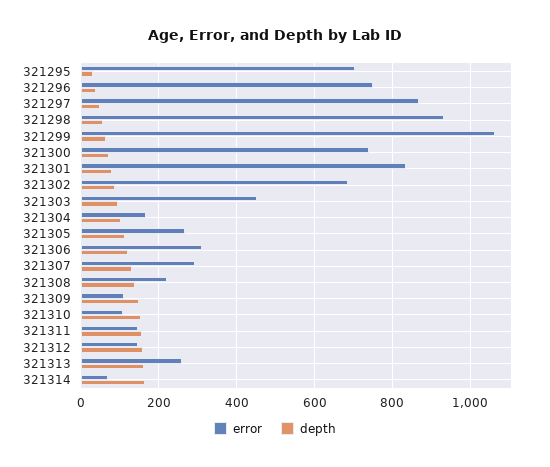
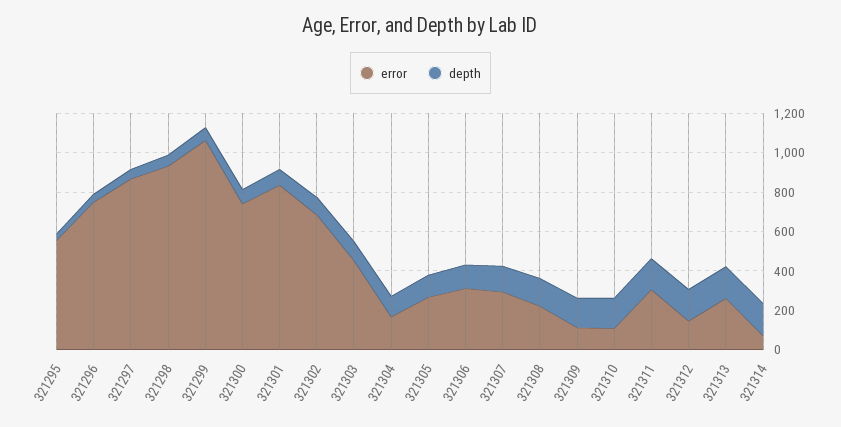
error, 321295: 700 -> 550
error, 321311: 140 -> 300

